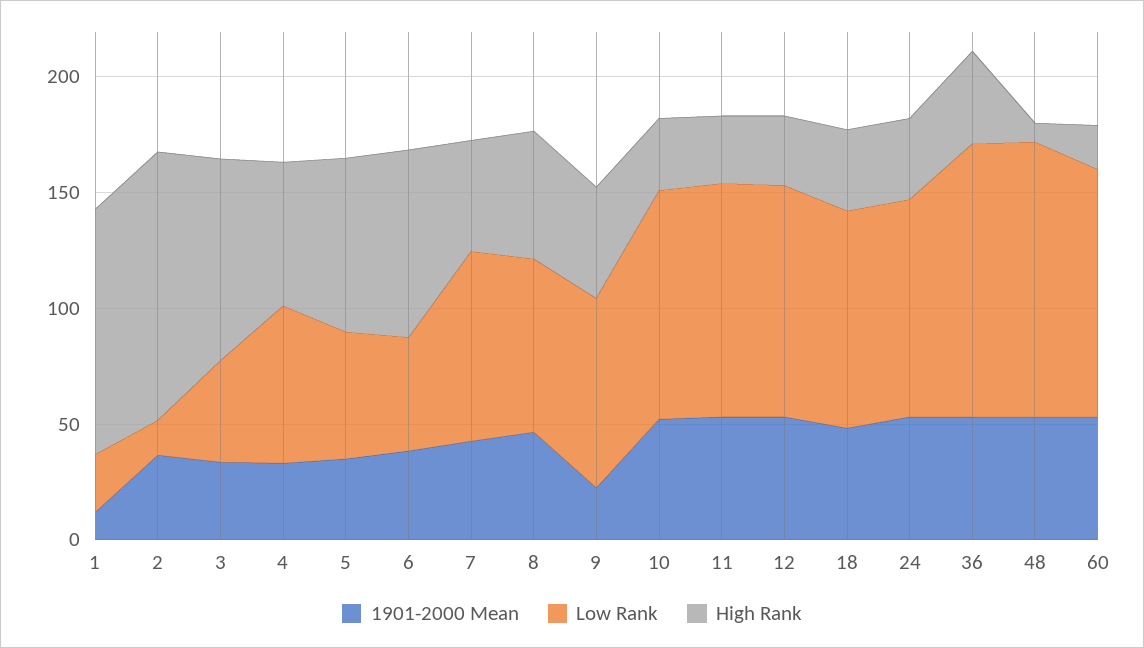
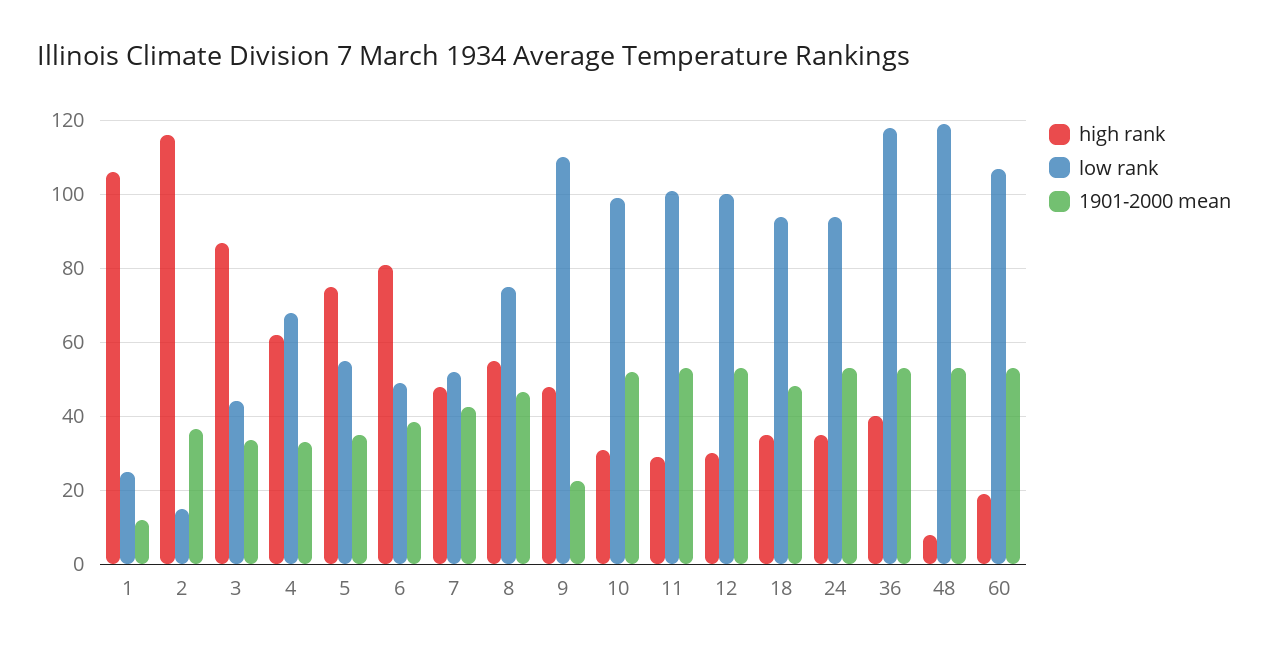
Low Rank, 7: 80 -> 52
Low Rank, 9: 80 -> 110

